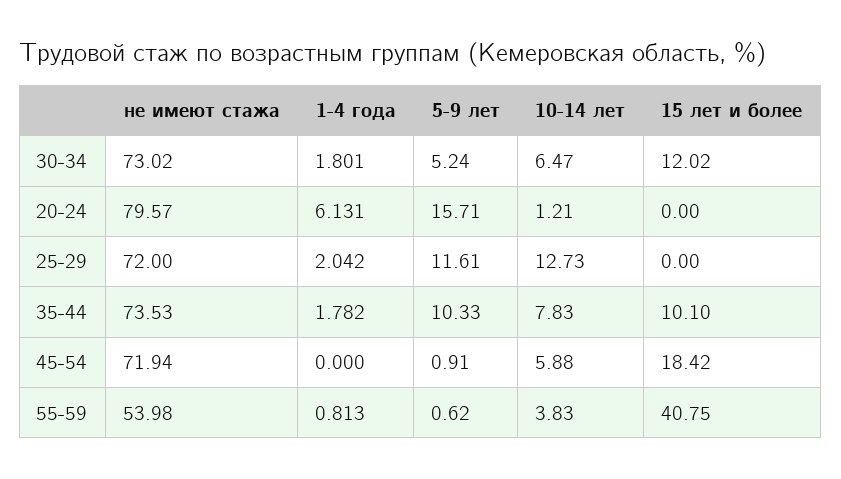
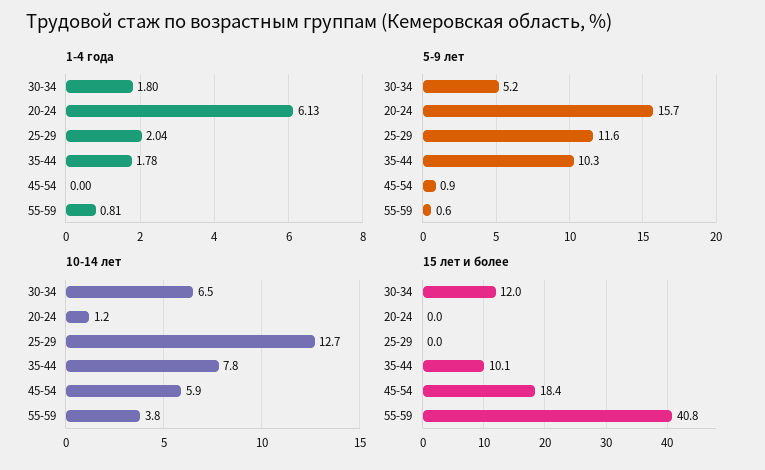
не имеют стажа, 30-34: 73.02 -> none
не имеют стажа, 20-24: 79.57 -> none
не имеют стажа, 25-29: 72 -> none
не имеют стажа, 35-44: 73.53 -> none
не имеют стажа, 45-54: 71.94 -> none
не имеют стажа, 55-59: 53.98 -> none

